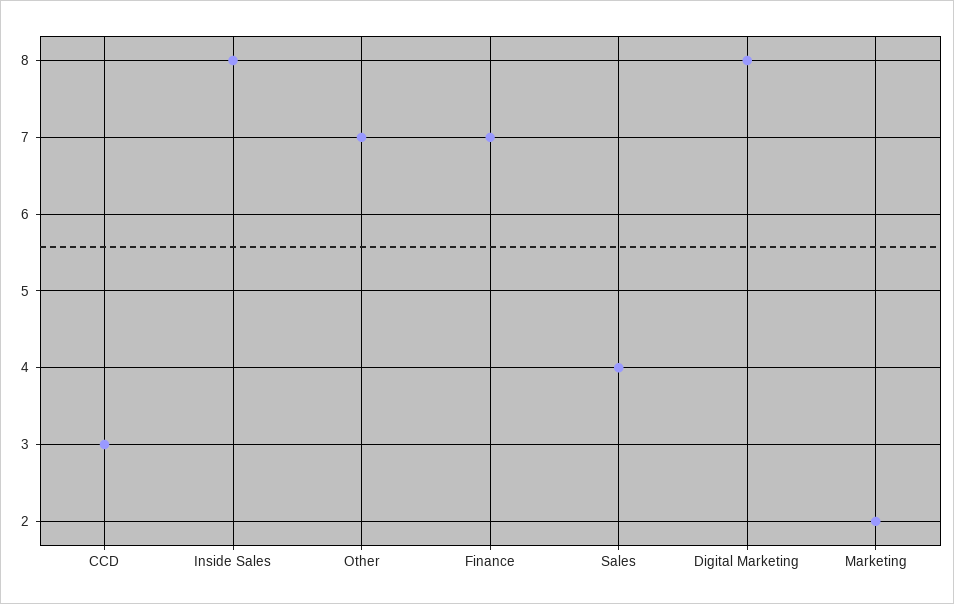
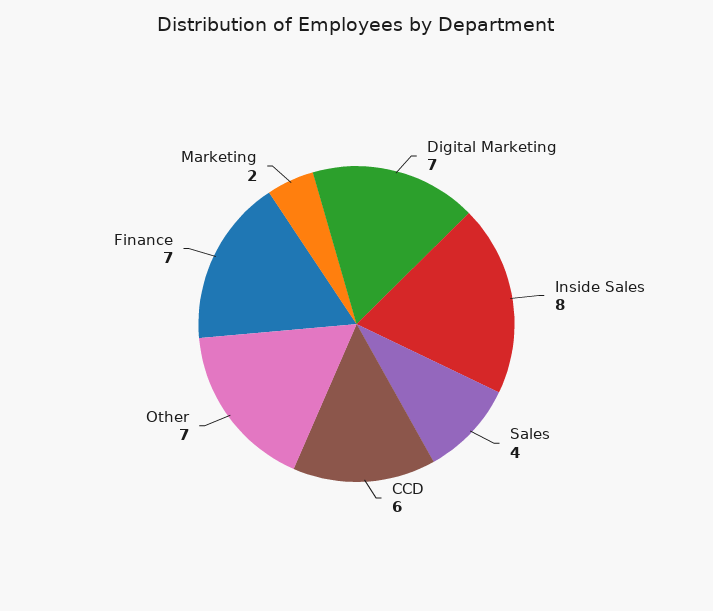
CCD: 3 -> 6
Digital Marketing: 8 -> 7

